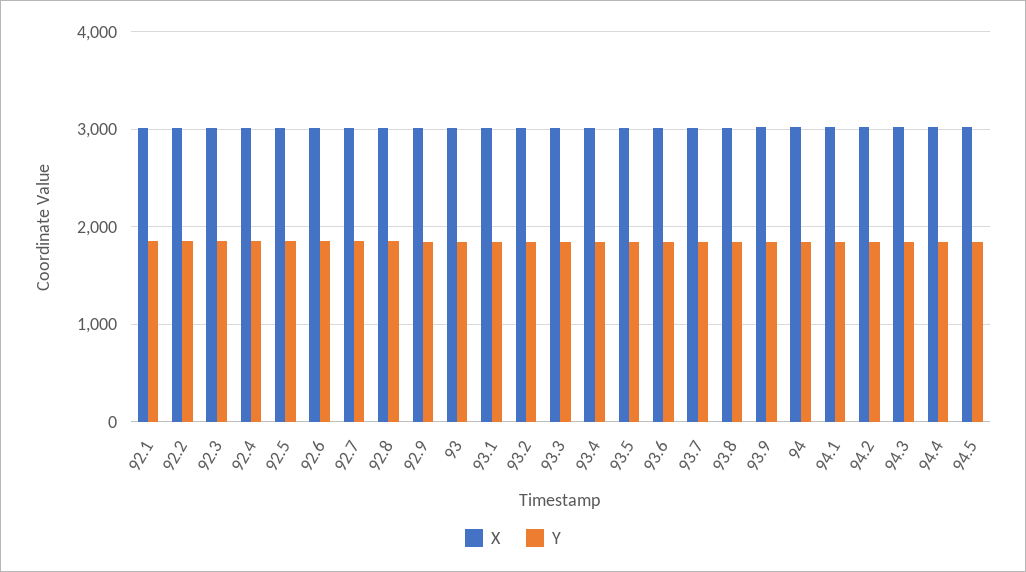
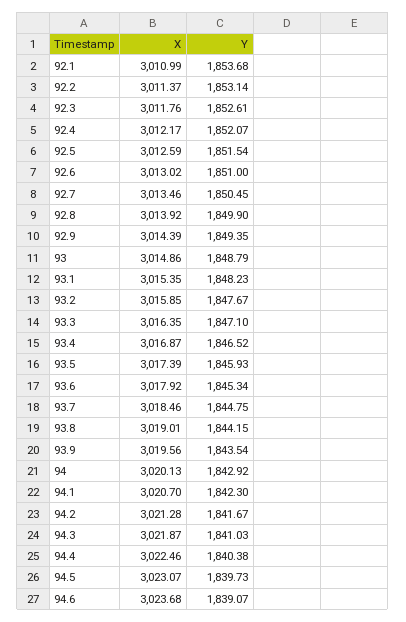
X, 94.6: none -> 3023.68
Y, 94.6: none -> 1839.07

